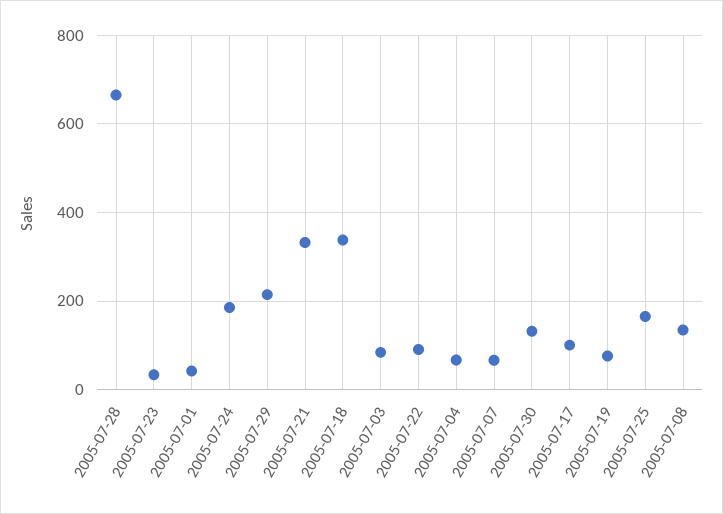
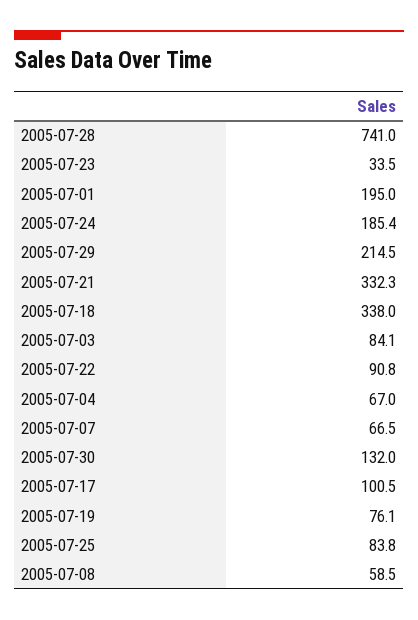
2005-07-28: 660 -> 741
2005-07-01: 40 -> 195
2005-07-25: 160 -> 83.8
2005-07-08: 140 -> 58.5

